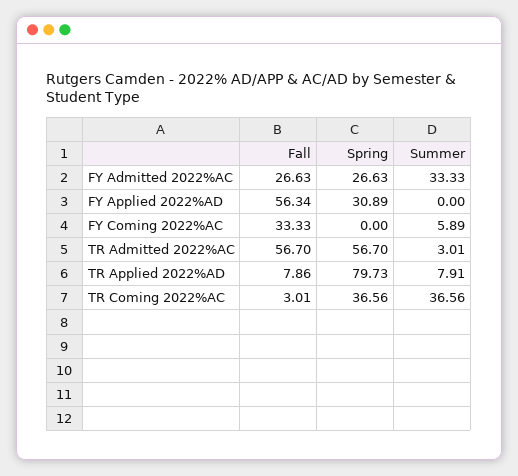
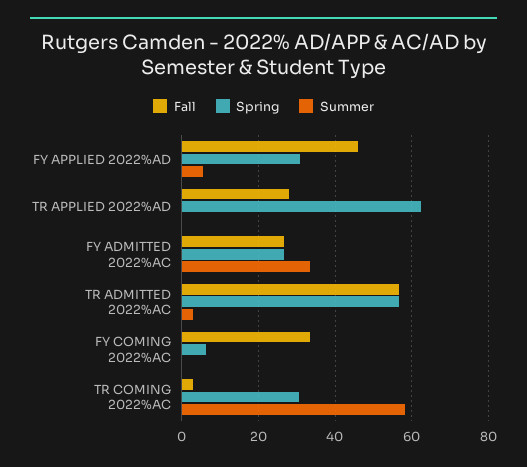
Fall, FY Applied 2022%AD: 56.34 -> 46
Summer, FY Applied 2022%AD: 0 -> 6
Spring, FY Coming 2022%AC: 0 -> 6
Summer, FY Coming 2022%AC: 5.89 -> 0
Fall, TR Applied 2022%AD: 7.86 -> 28
Spring, TR Applied 2022%AD: 79.73 -> 62
Summer, TR Applied 2022%AD: 7.91 -> 0
Spring, TR Coming 2022%AC: 36.56 -> 30
Summer, TR Coming 2022%AC: 36.56 -> 58

